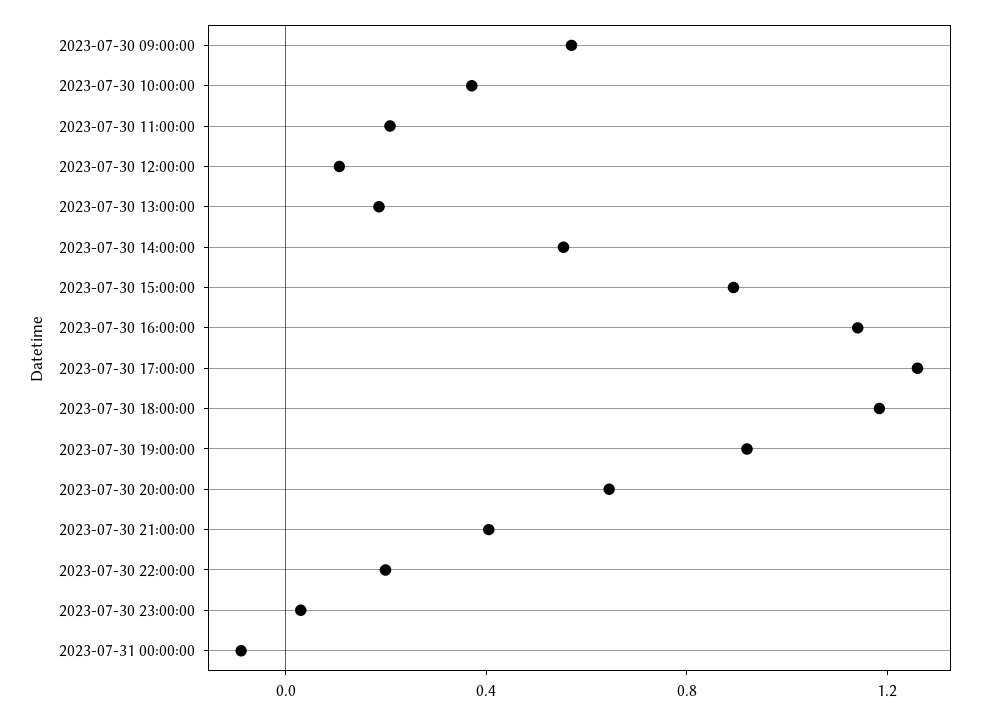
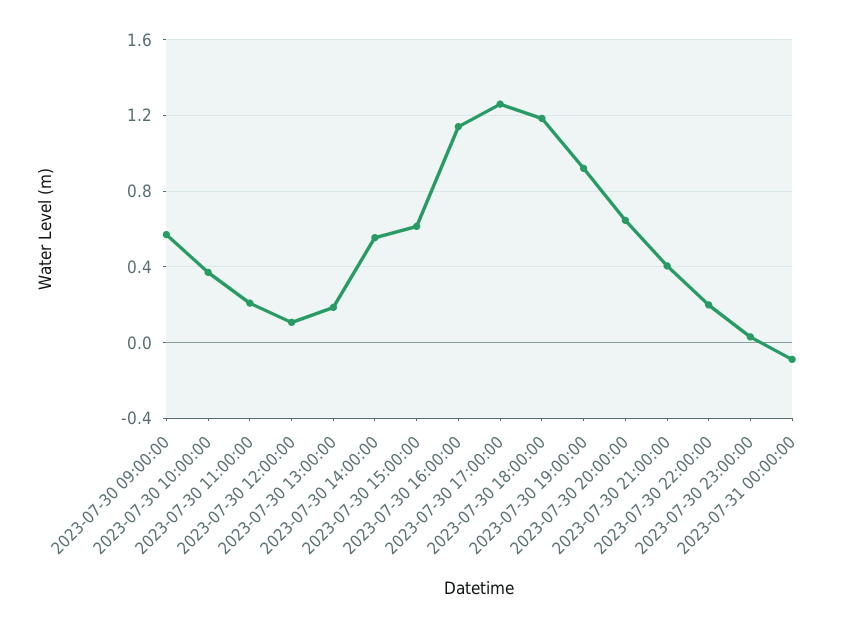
2023-07-30 15:00:00: 0.9 -> 0.6

